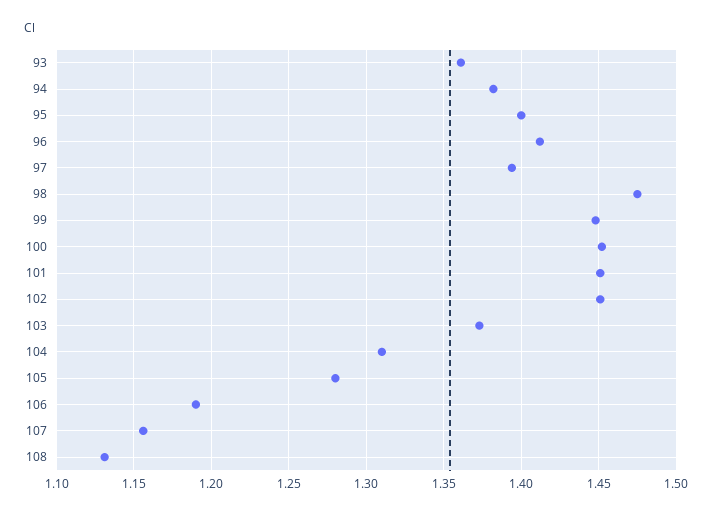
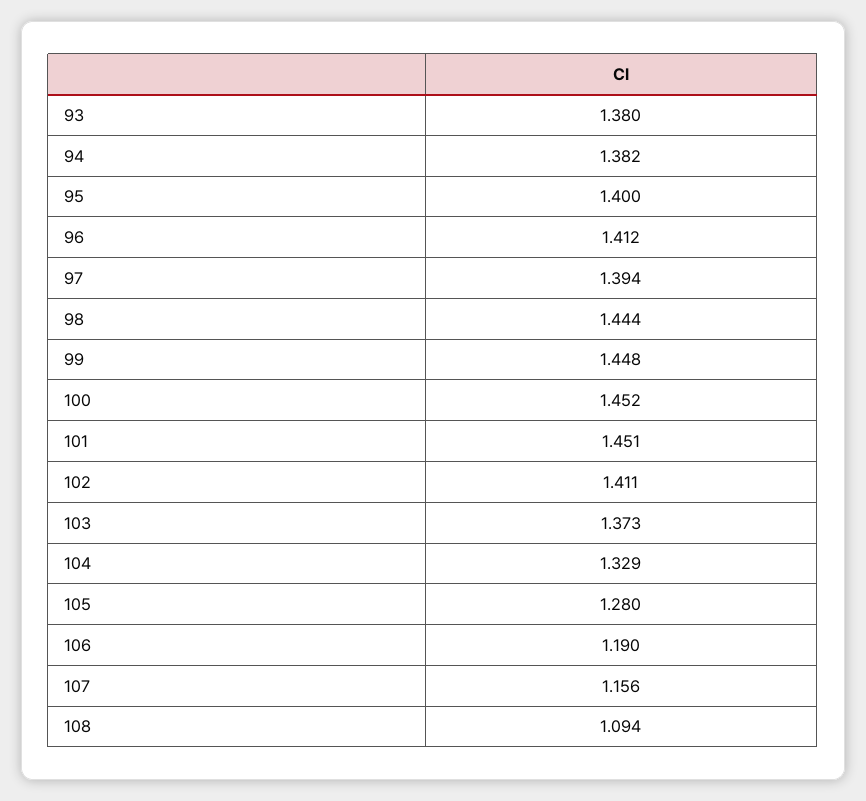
93: 1.36 -> 1.38
98: 1.475 -> 1.444
102: 1.45 -> 1.411
104: 1.31 -> 1.329
108: 1.13 -> 1.094

